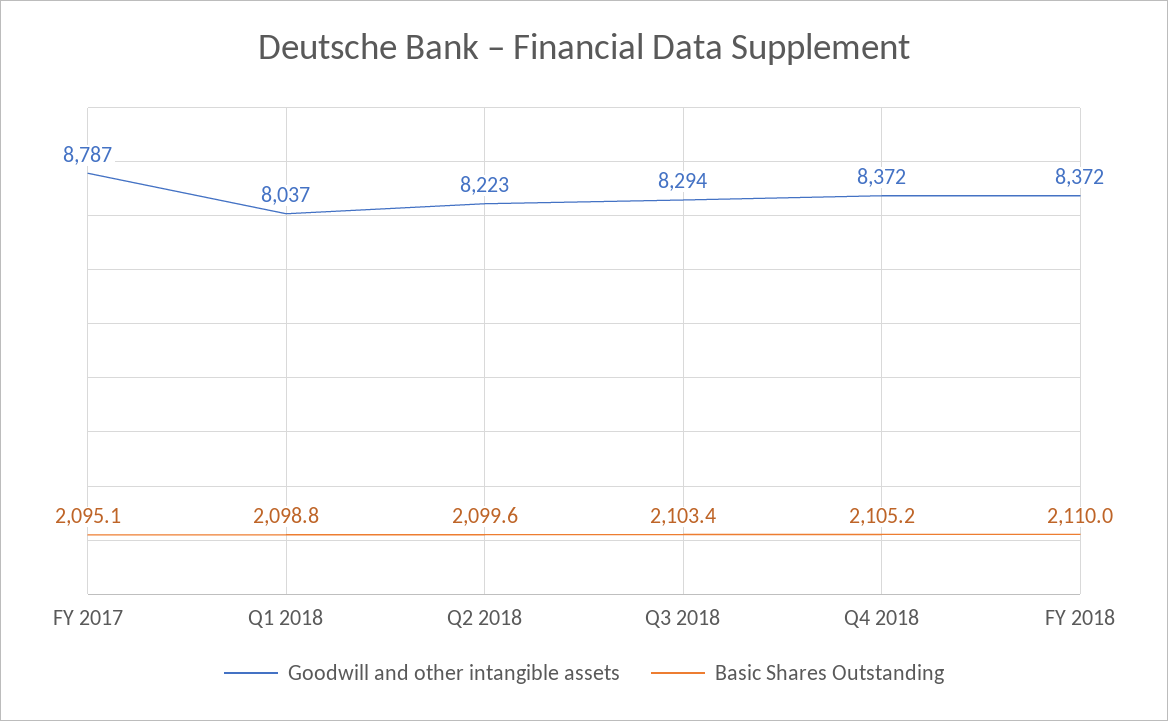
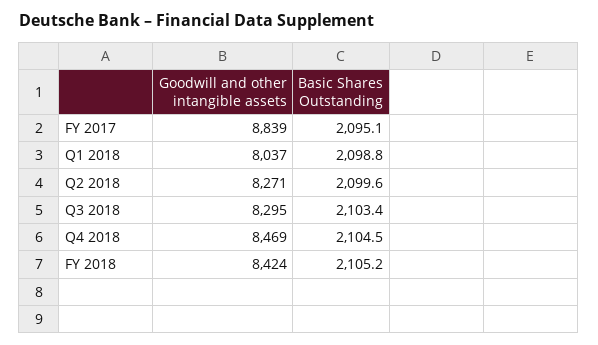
Goodwill and other intangible assets, FY 2017: 8787 -> 8839
Goodwill and other intangible assets, Q2 2018: 8223 -> 8271
Goodwill and other intangible assets, Q3 2018: 8294 -> 8295
Goodwill and other intangible assets, Q4 2018: 8372 -> 8469
Basic Shares Outstanding, Q4 2018: 2105.2 -> 2104.5
Goodwill and other intangible assets, FY 2018: 8372 -> 8424
Basic Shares Outstanding, FY 2018: 2110 -> 2105.2

